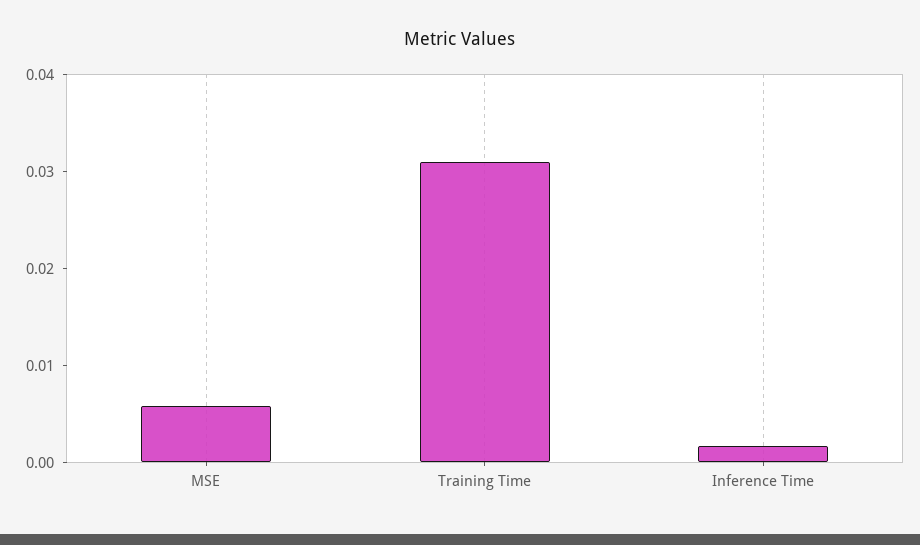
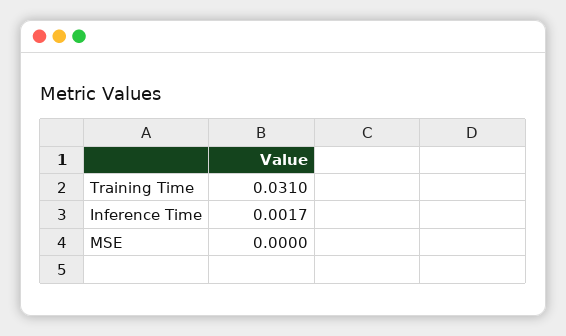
MSE: 0.006 -> 0

